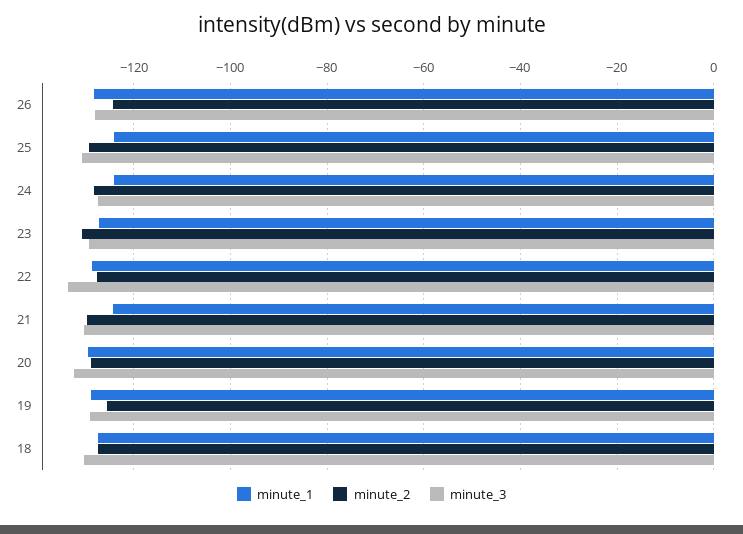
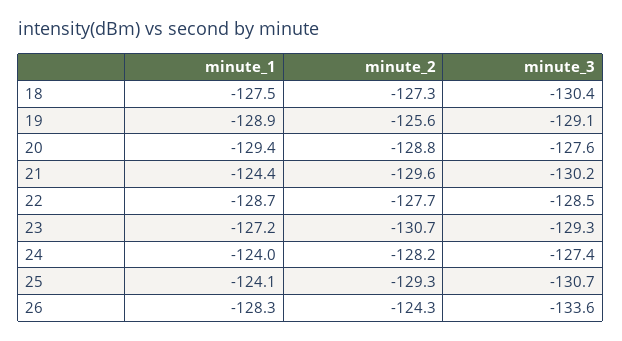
minute_3, 26: -128 -> -133.6
minute_3, 22: -134 -> -128.5
minute_3, 20: -132 -> -127.6

